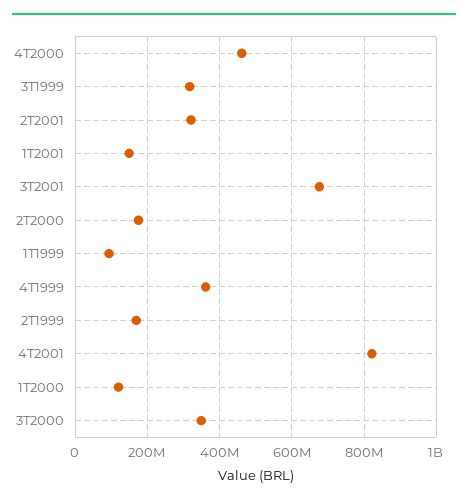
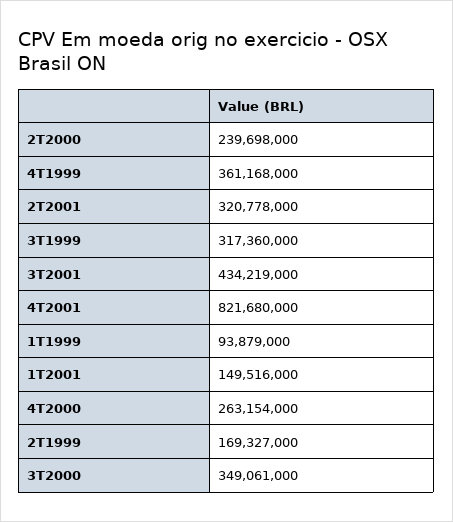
4T2000: 460000000 -> 263154000
3T2001: 680000000 -> 434219000
2T2000: 180000000 -> 239698000
1T2000: 120000000 -> none

